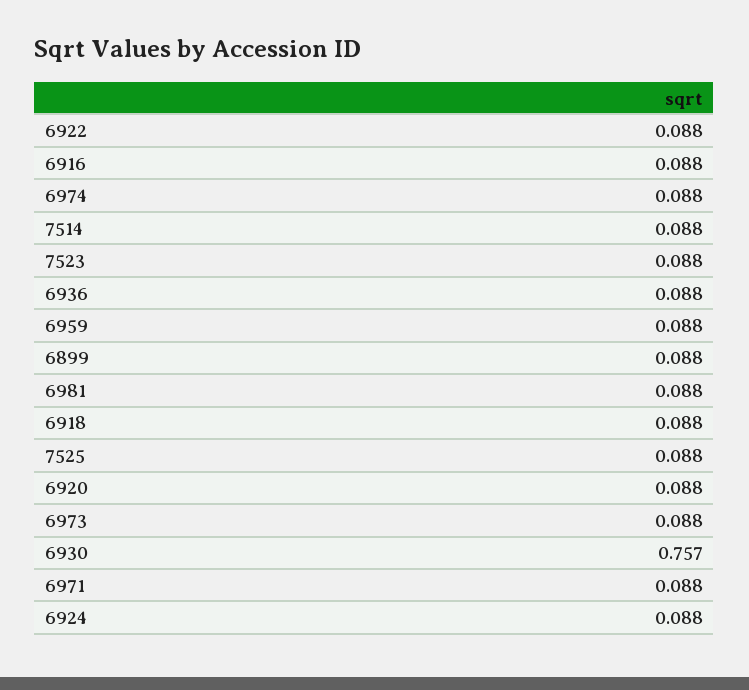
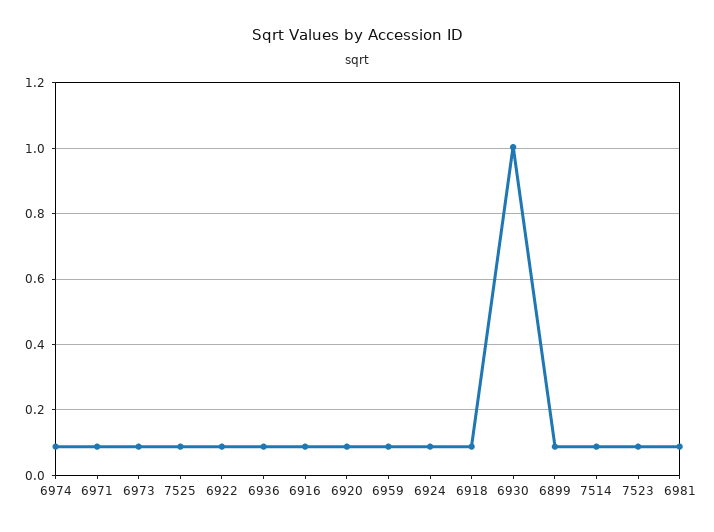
6930: 0.757 -> 1

